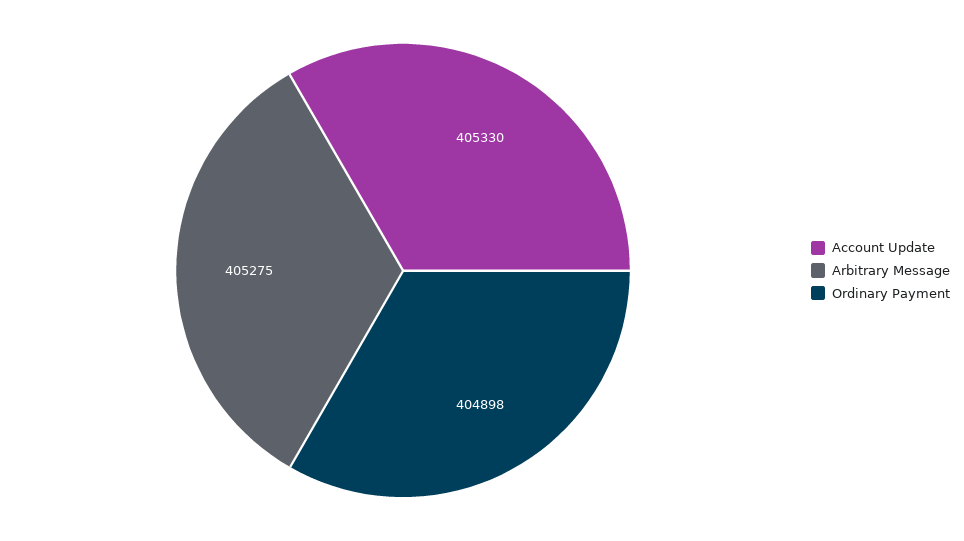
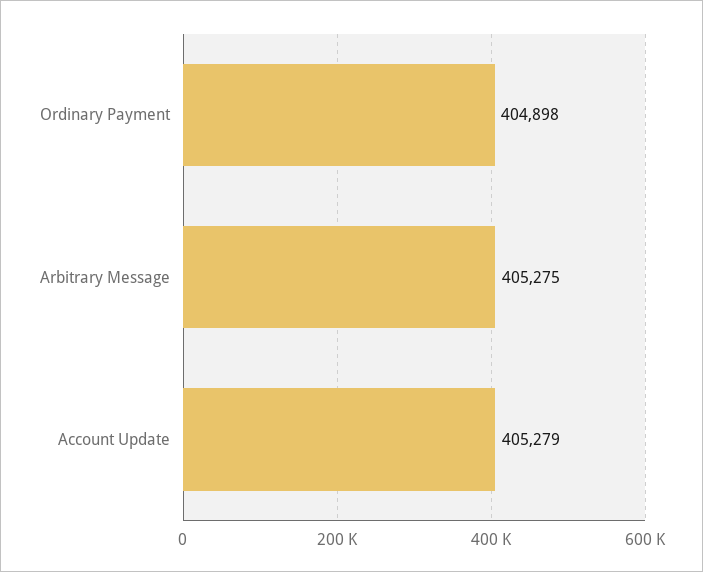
Account Update: 405330 -> 405279

